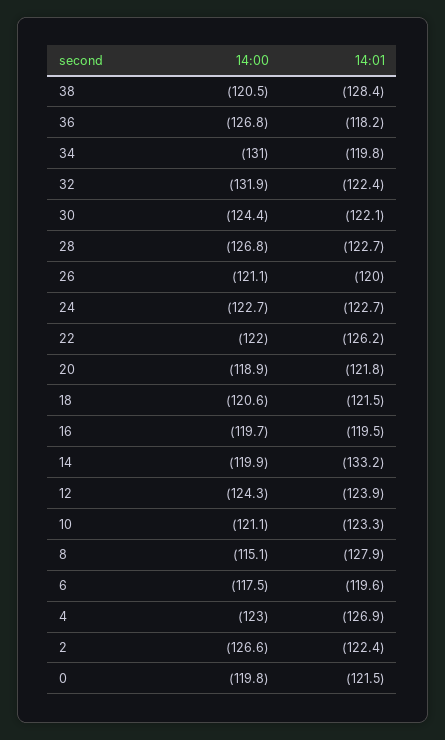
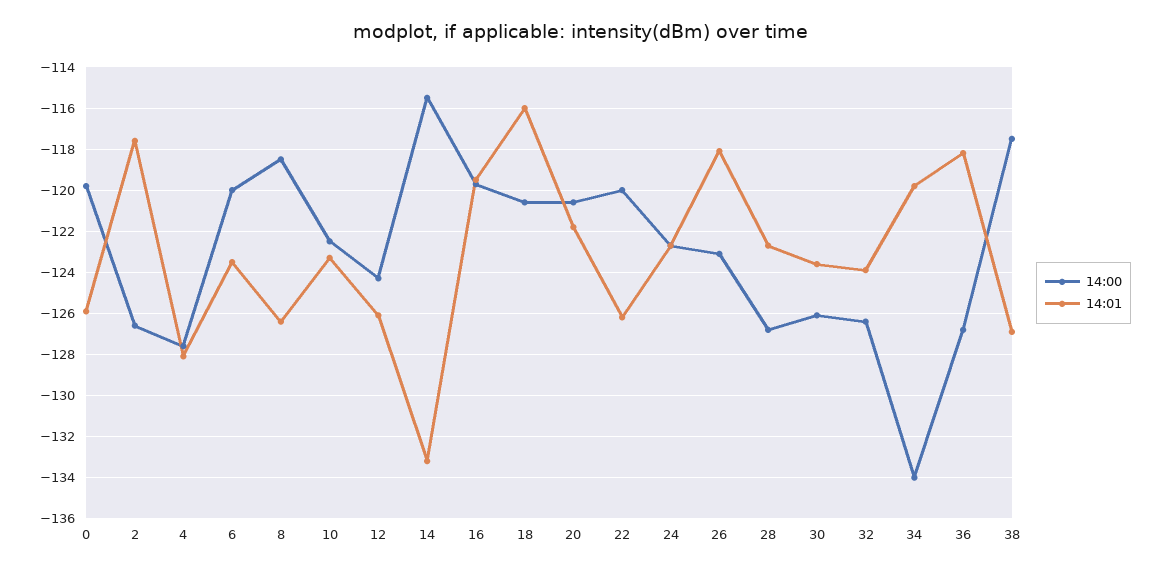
14:00, 38: -120.5 -> -117.5
14:01, 38: -128.4 -> -127
14:00, 34: -131 -> -134
14:00, 32: -131.9 -> -126.5
14:01, 32: -122.4 -> -124
14:00, 30: -124.4 -> -126
14:01, 30: -122.1 -> -123.5
14:00, 26: -121.1 -> -123
14:01, 26: -120 -> -118
14:00, 22: -122 -> -120
14:00, 20: -118.9 -> -120.5
14:01, 18: -121.5 -> -116
14:00, 14: -119.9 -> -115.5
14:01, 12: -123.9 -> -126
14:00, 10: -121.1 -> -122.5
14:00, 8: -115.1 -> -118.5
14:01, 8: -127.9 -> -126.5
14:00, 6: -117.5 -> -120
14:01, 6: -119.6 -> -123.5
14:00, 4: -123 -> -127.5
14:01, 4: -126.9 -> -128
14:01, 2: -122.4 -> -117.5
14:01, 0: -121.5 -> -126

